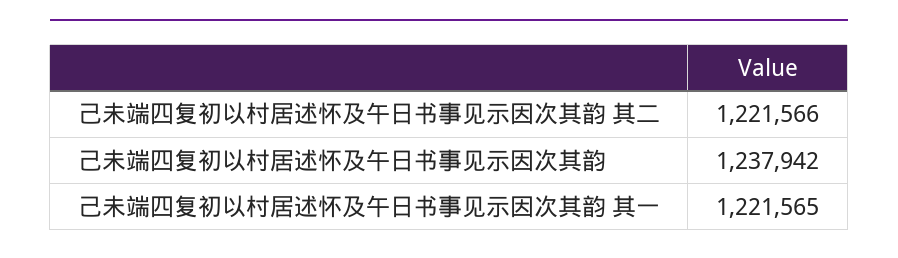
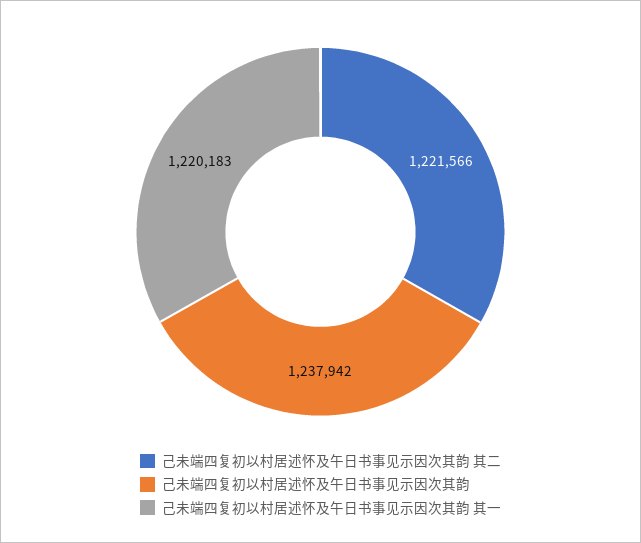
己未端四复初以村居述怀及午日书事见示因次其韵 其一: 1221565 -> 1220183

